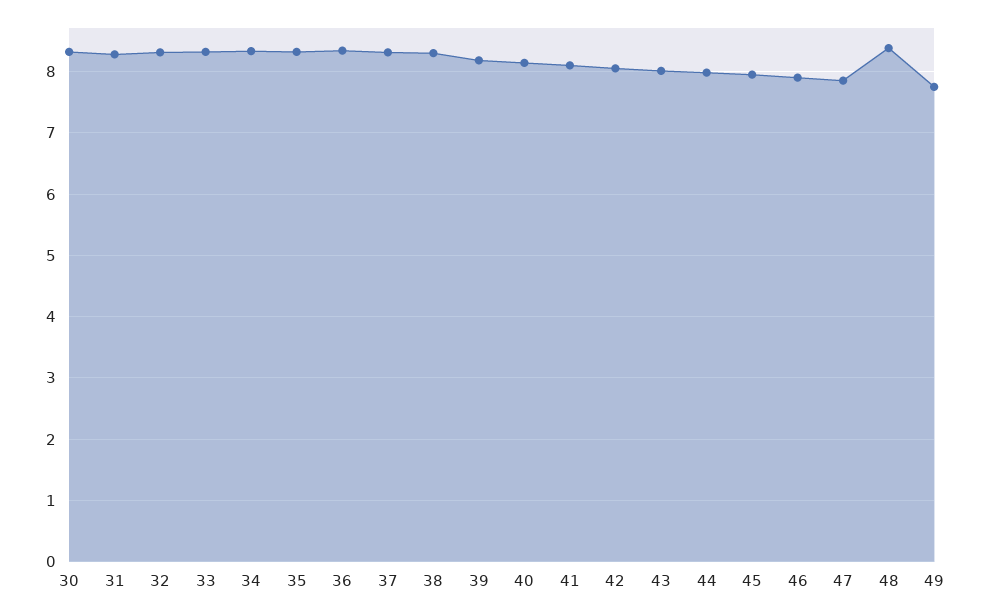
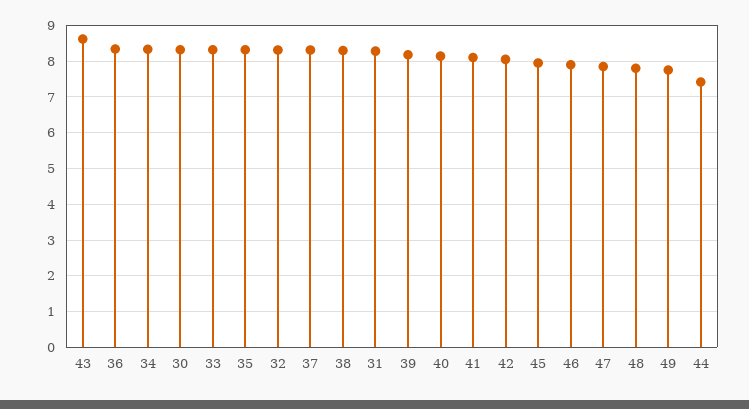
43: 8 -> 8.6
44: 8 -> 7.4
48: 8.4 -> 7.8

